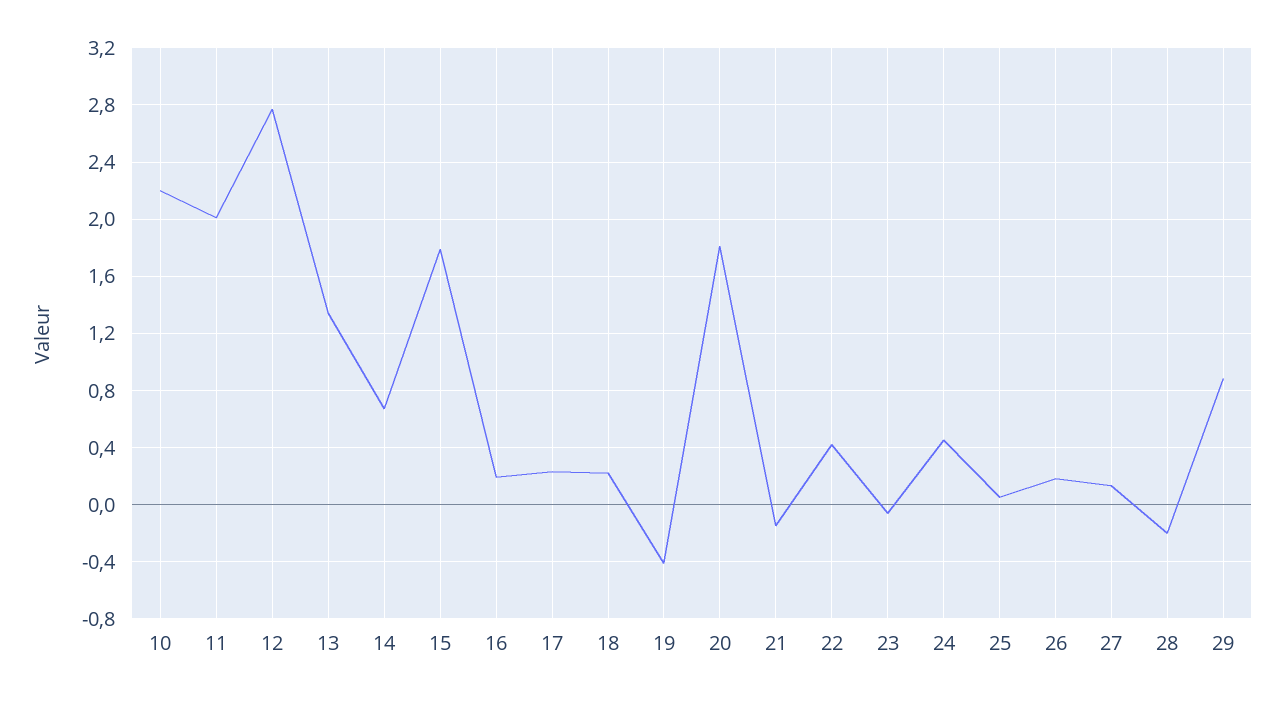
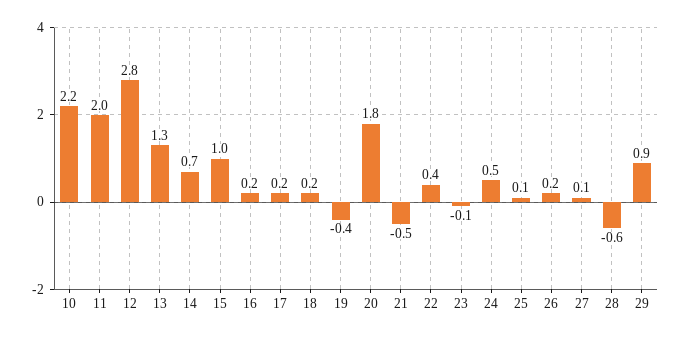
15: 1.8 -> 1
21: -0.15 -> -0.5
28: -0.2 -> -0.6

